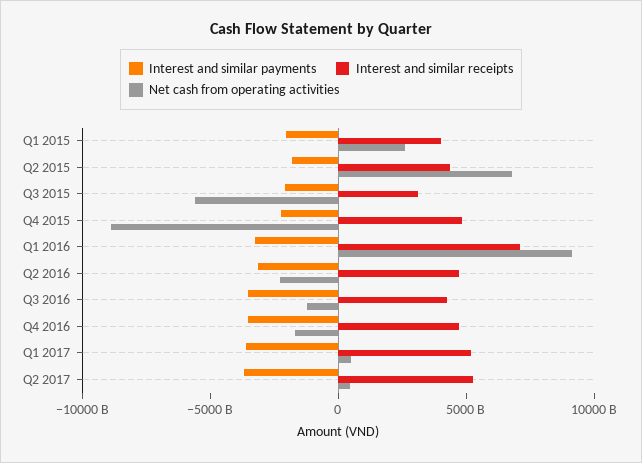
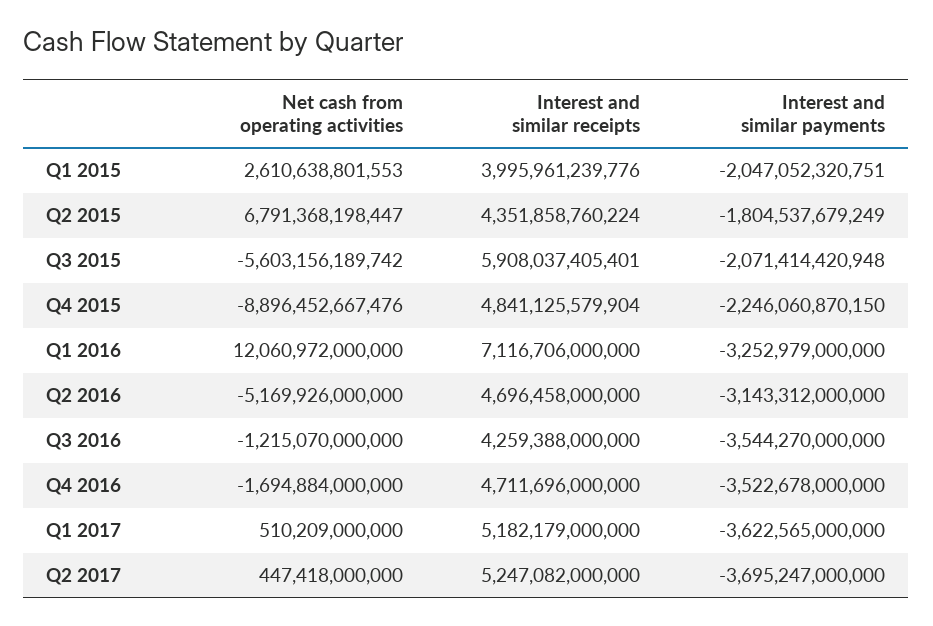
Interest and similar receipts, Q3 2015: 3000000000000 -> 5908037405401
Net cash from operating activities, Q1 2016: 9000000000000 -> 12060972000000
Net cash from operating activities, Q2 2016: -2000000000000 -> -5169926000000

